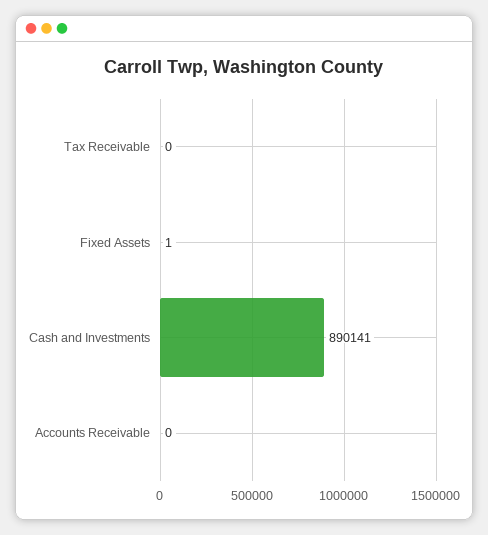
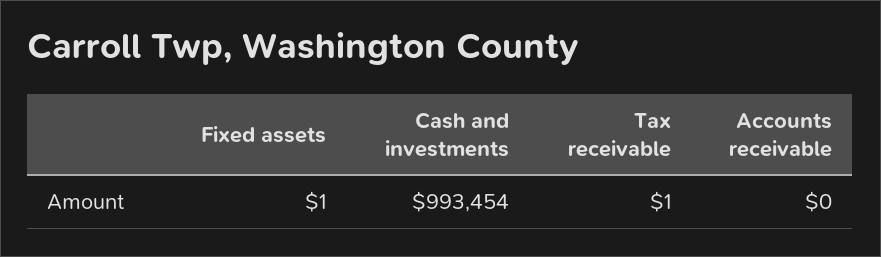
Tax Receivable: 0 -> 1
Cash and Investments: 890141 -> 993454

